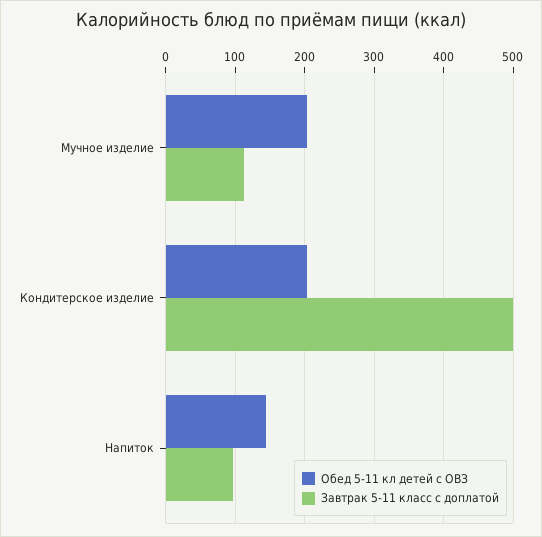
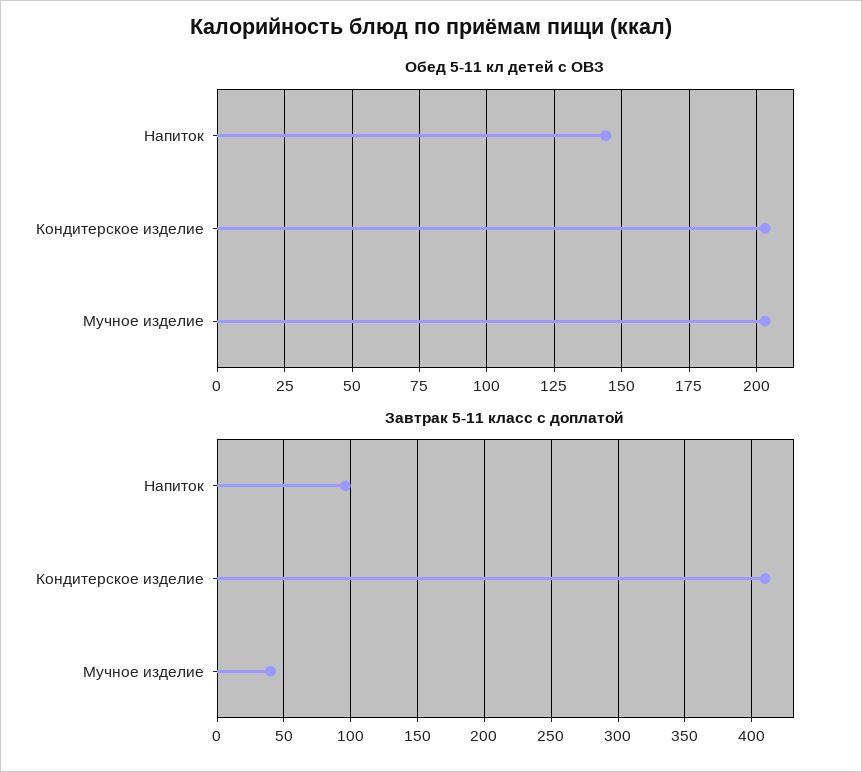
Завтрак 5-11 класс с доплатой, Мучное изделие: 110 -> 40
Завтрак 5-11 класс с доплатой, Кондитерское изделие: 500 -> 410

